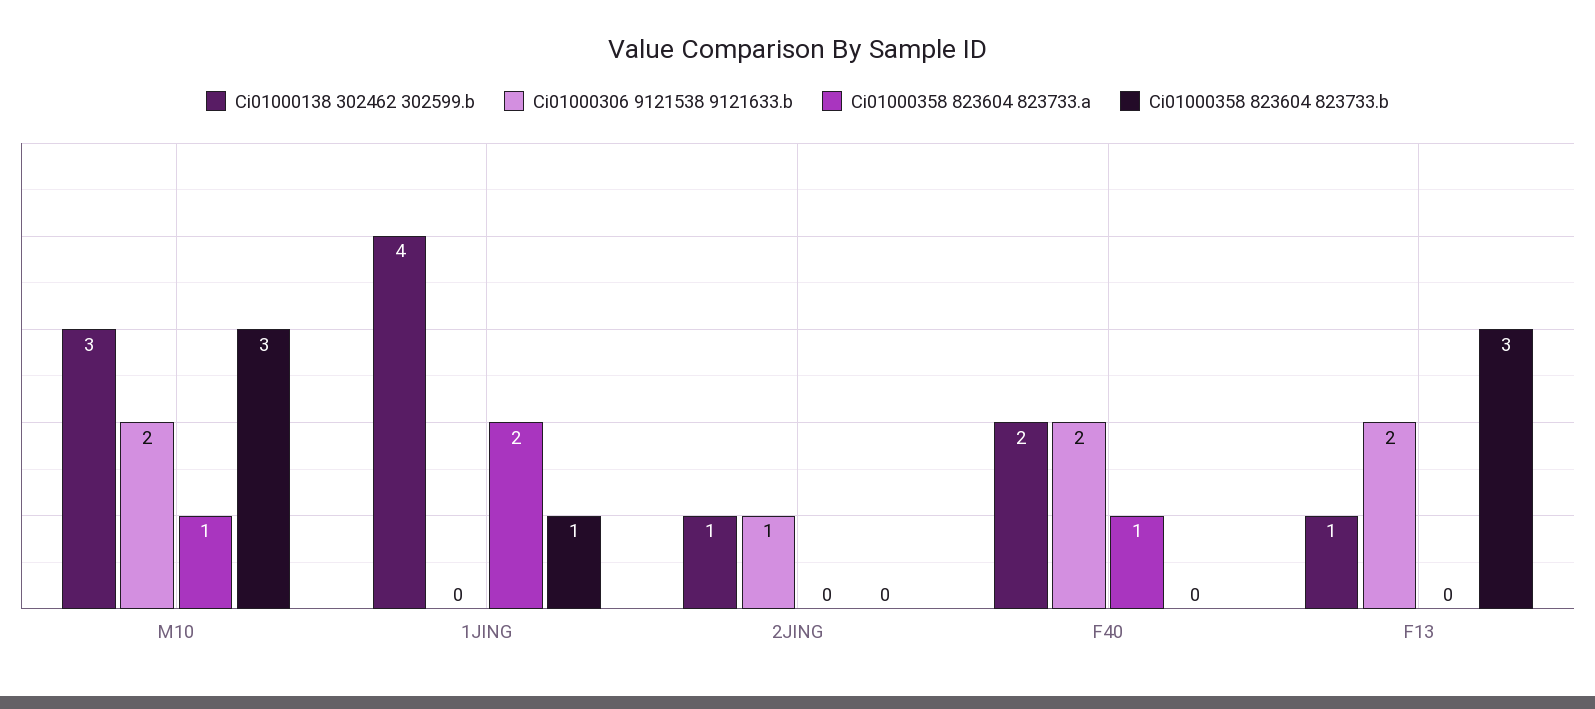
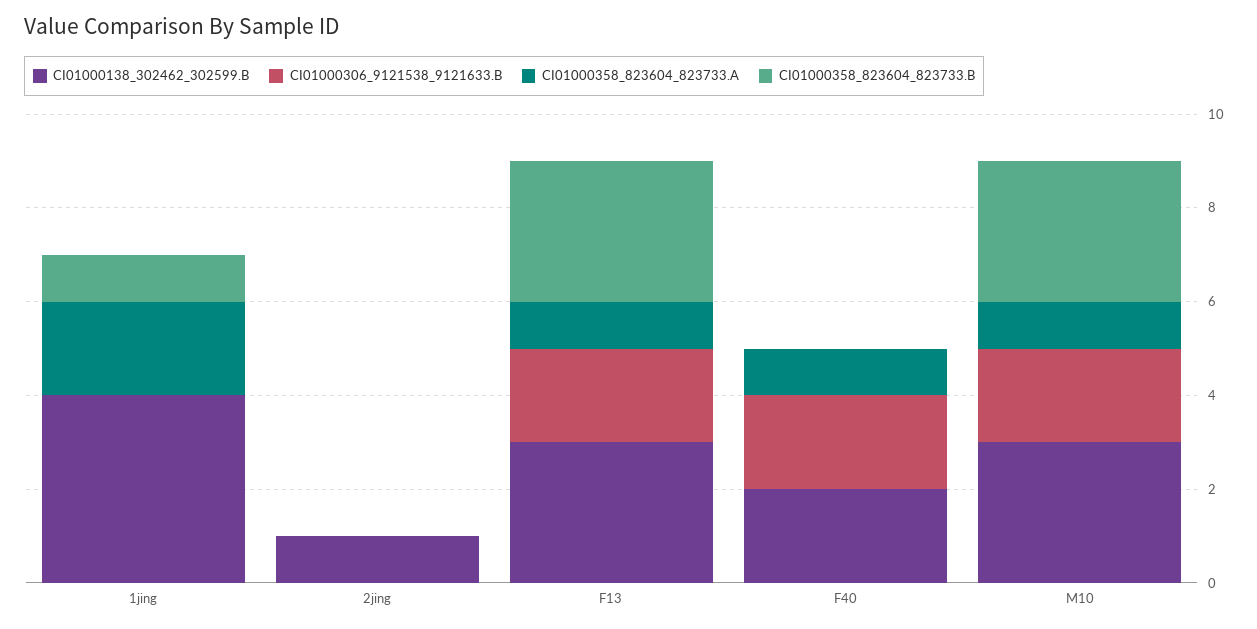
Ci01000306 9121538 9121633.b, 2JING: 1 -> 0
Ci01000138 302462 302599.b, F13: 1 -> 3
Ci01000358 823604 823733.a, F13: 0 -> 1

